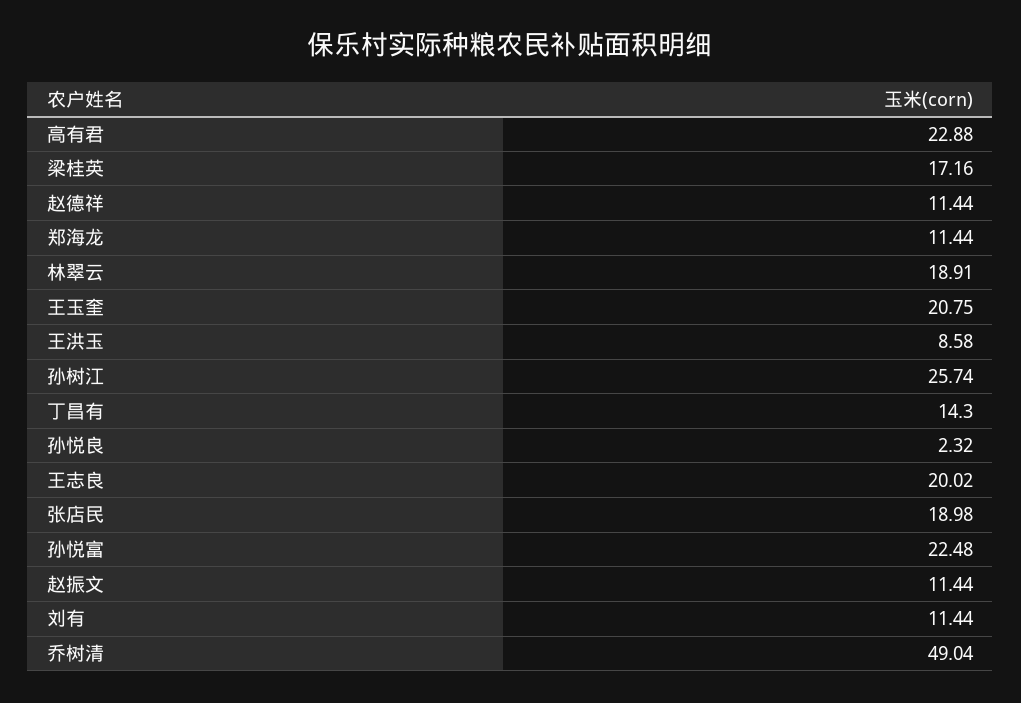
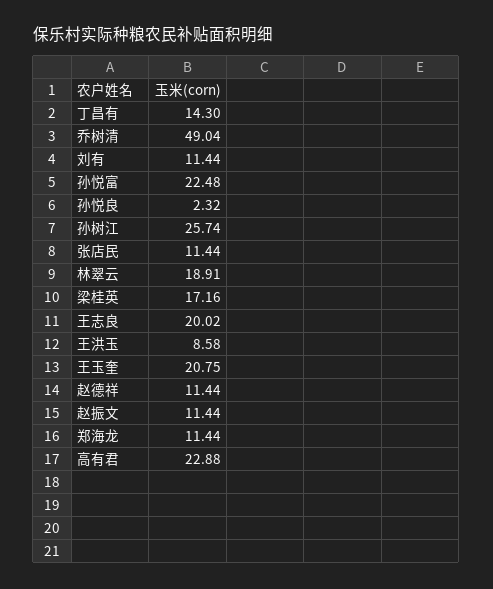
张店民: 18.98 -> 11.44

